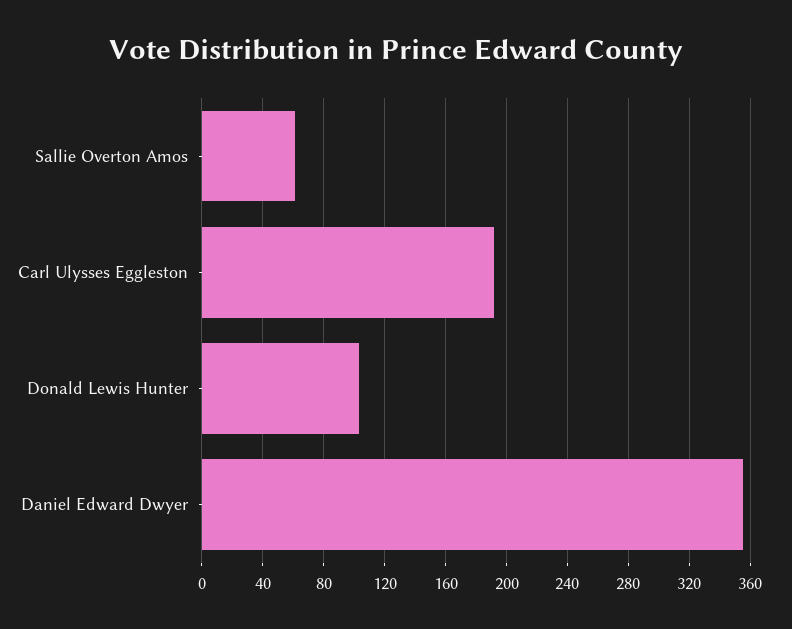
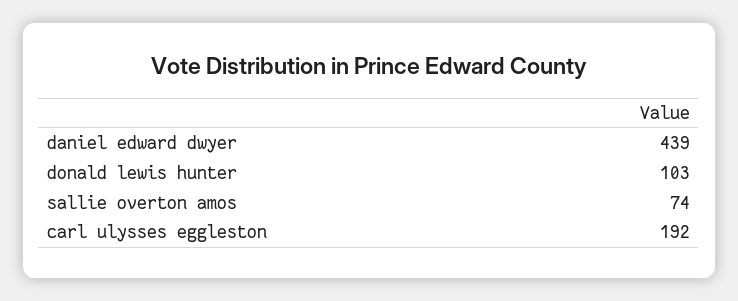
Sallie Overton Amos: 60 -> 74
Daniel Edward Dwyer: 355 -> 439

